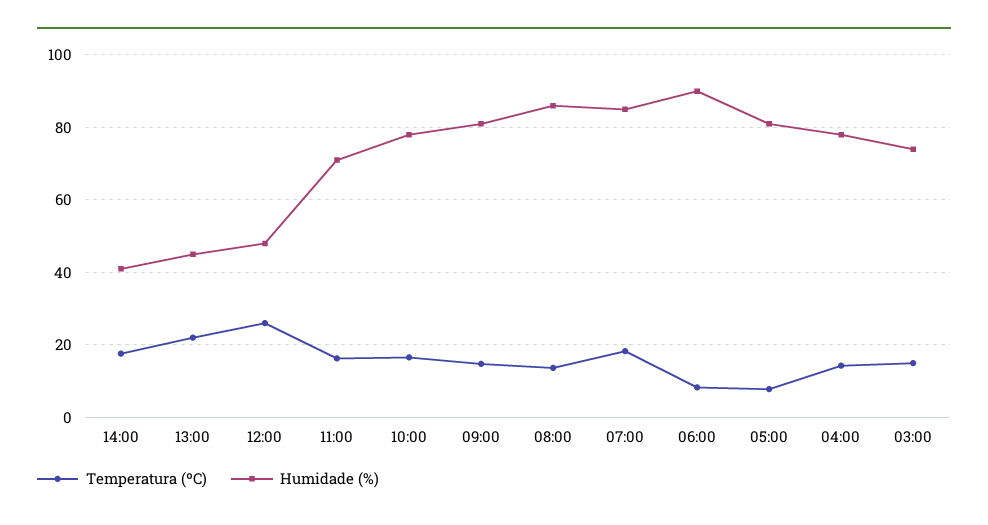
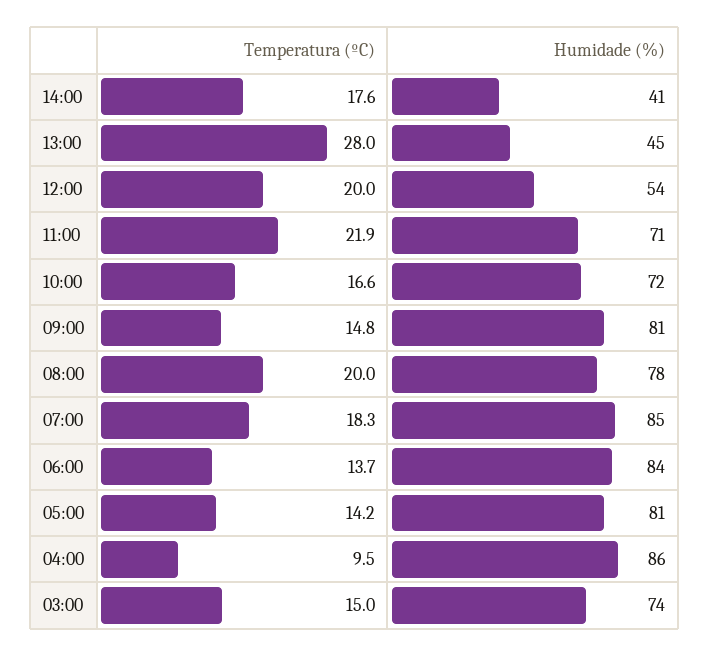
Temperatura (ºC), 13:00: 22 -> 28
Temperatura (ºC), 12:00: 26 -> 20
Humidade (%), 12:00: 48 -> 54
Temperatura (ºC), 11:00: 16 -> 21.9
Humidade (%), 10:00: 78 -> 72
Temperatura (ºC), 08:00: 14 -> 20
Humidade (%), 08:00: 86 -> 78
Temperatura (ºC), 06:00: 8 -> 13.7
Humidade (%), 06:00: 90 -> 84
Temperatura (ºC), 05:00: 8 -> 14.2
Temperatura (ºC), 04:00: 14 -> 9.5
Humidade (%), 04:00: 78 -> 86

